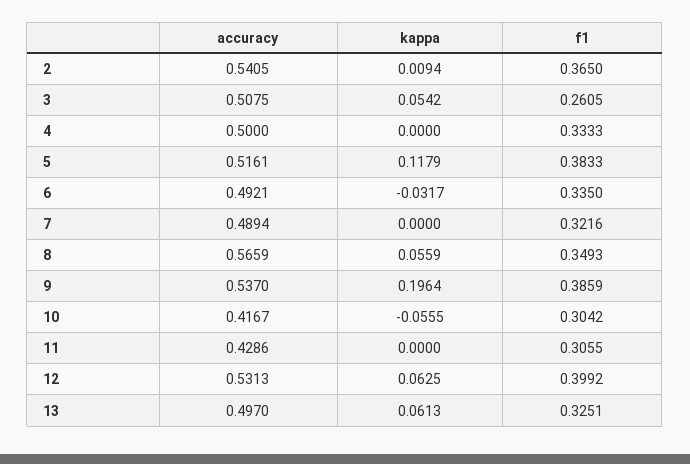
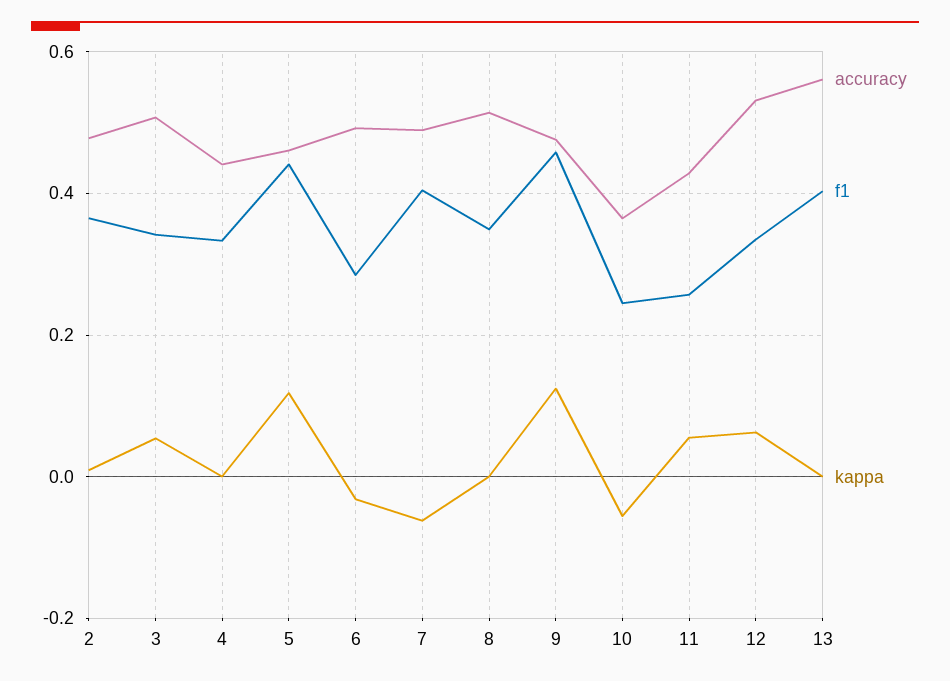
accuracy, 2: 0.5405 -> 0.48
f1, 3: 0.2605 -> 0.34
accuracy, 4: 0.5 -> 0.44
accuracy, 5: 0.5161 -> 0.46
f1, 5: 0.3833 -> 0.44
f1, 6: 0.335 -> 0.28
kappa, 7: 0 -> -0.06
f1, 7: 0.3216 -> 0.4
accuracy, 8: 0.5659 -> 0.52
kappa, 8: 0.0559 -> 0
accuracy, 9: 0.537 -> 0.48
kappa, 9: 0.1964 -> 0.12
f1, 9: 0.3859 -> 0.46
accuracy, 10: 0.4167 -> 0.36
f1, 10: 0.3042 -> 0.24
kappa, 11: 0 -> 0.06
f1, 11: 0.3055 -> 0.26
f1, 12: 0.3992 -> 0.34
accuracy, 13: 0.497 -> 0.56
kappa, 13: 0.0613 -> 0
f1, 13: 0.3251 -> 0.4

